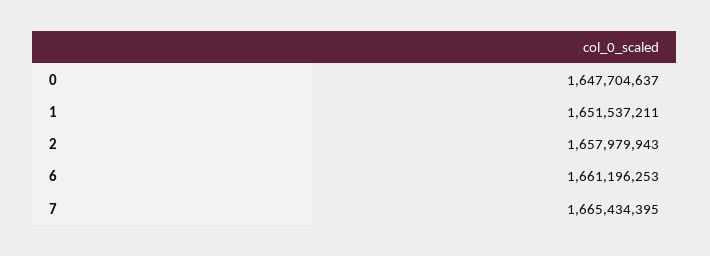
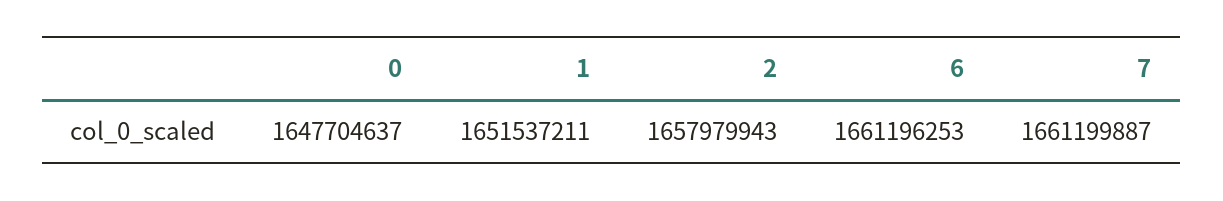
7: 1665434395 -> 1661199887

